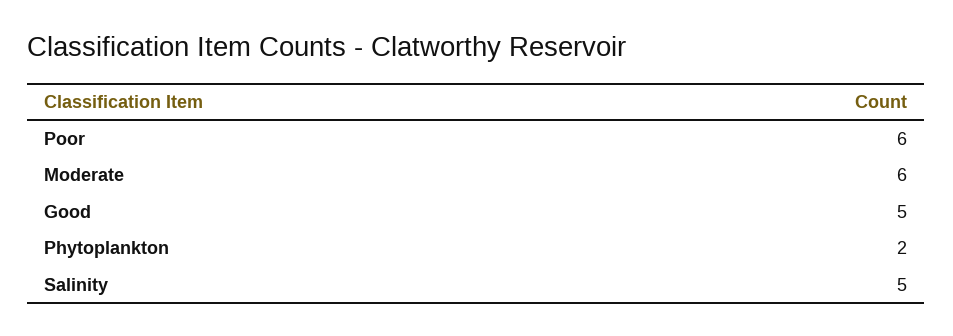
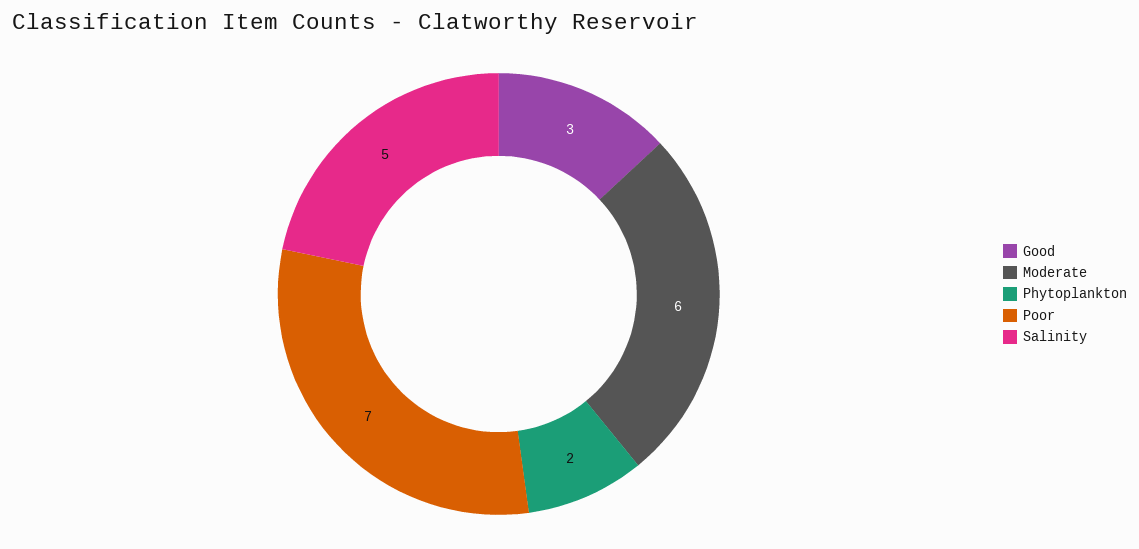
Poor: 6 -> 7
Good: 5 -> 3

